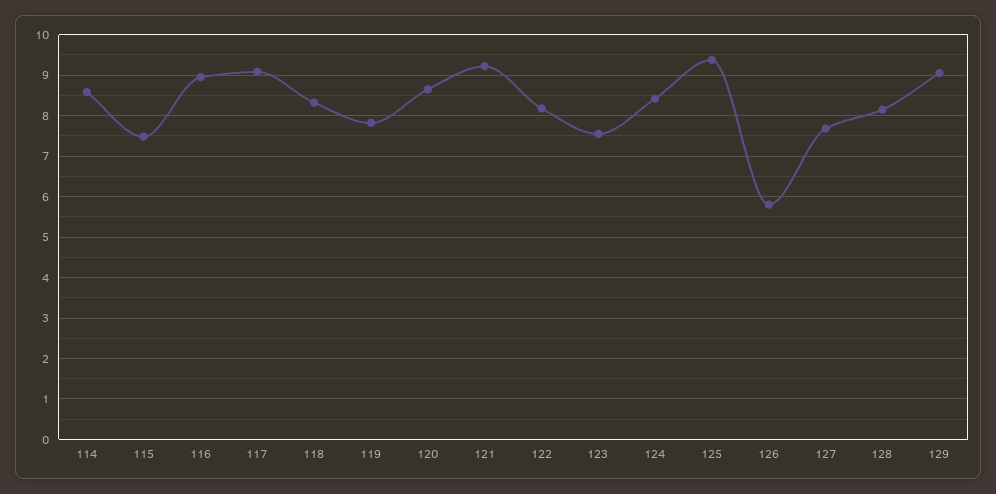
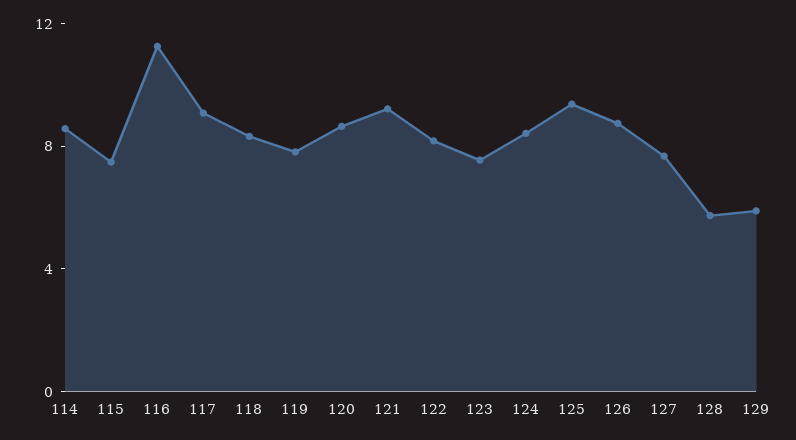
116: 9 -> 11
126: 5.8 -> 9
128: 8.2 -> 6
129: 9 -> 6

